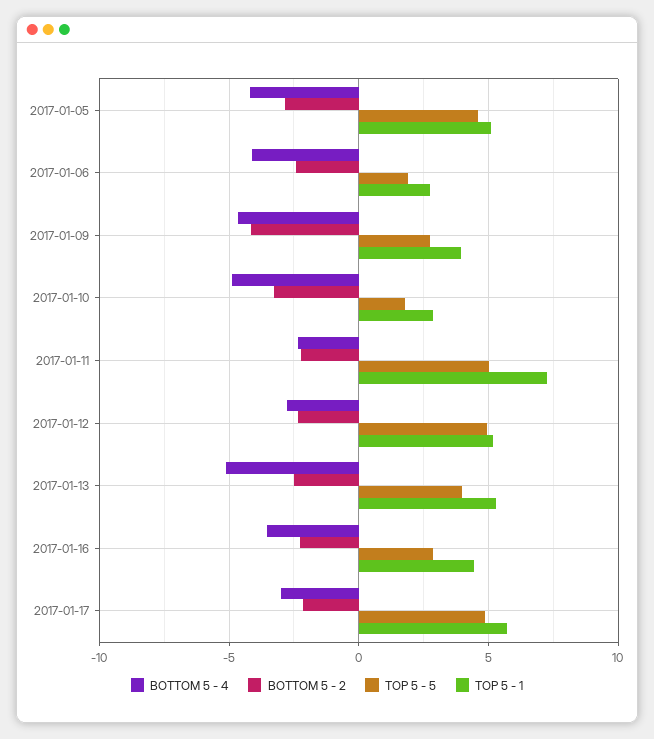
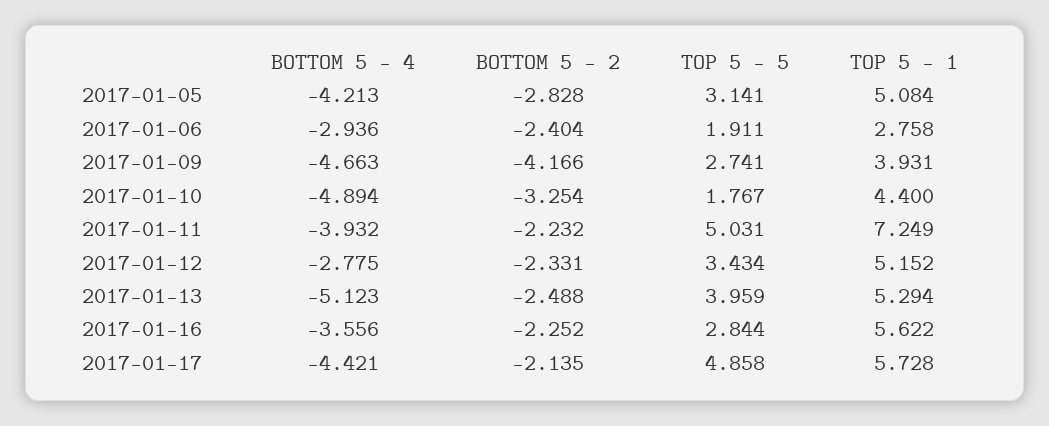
TOP 5 - 5, 2017-01-05: 4.5 -> 3.141
BOTTOM 5 - 4, 2017-01-06: -4 -> -2.936
TOP 5 - 1, 2017-01-10: 3 -> 4.4
BOTTOM 5 - 4, 2017-01-11: -2.5 -> -3.932
TOP 5 - 5, 2017-01-12: 5 -> 3.434
TOP 5 - 1, 2017-01-16: 4.5 -> 5.622
BOTTOM 5 - 4, 2017-01-17: -3 -> -4.421

